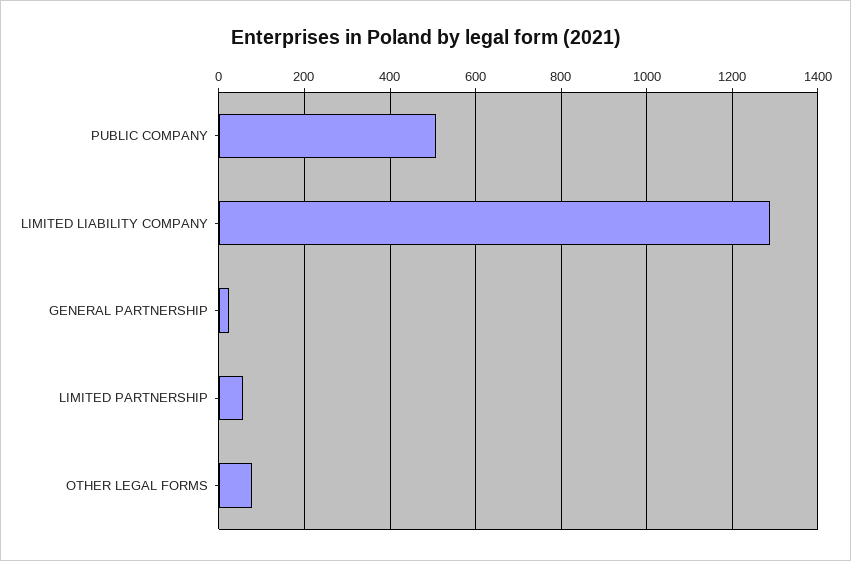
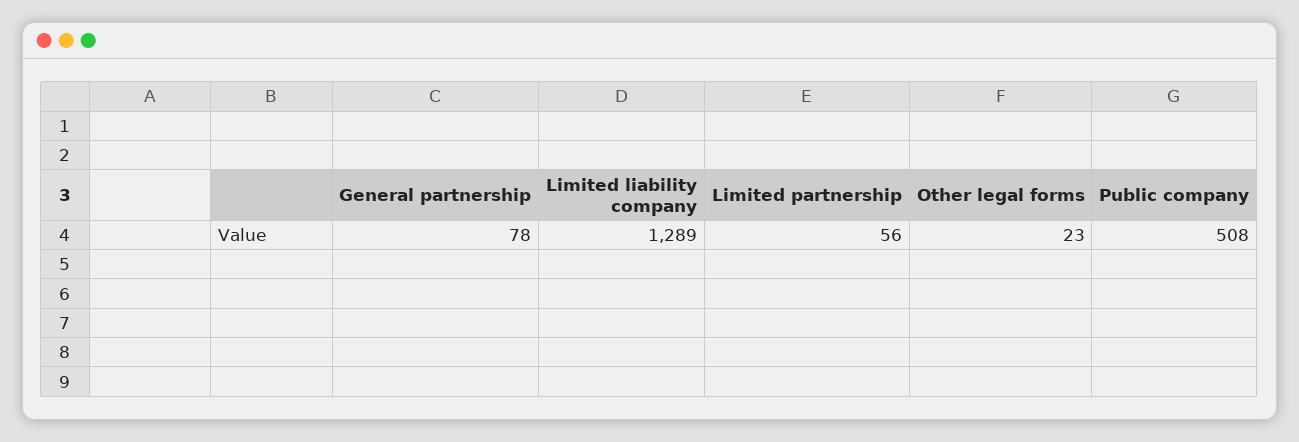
GENERAL PARTNERSHIP: 20 -> 78
OTHER LEGAL FORMS: 80 -> 23

